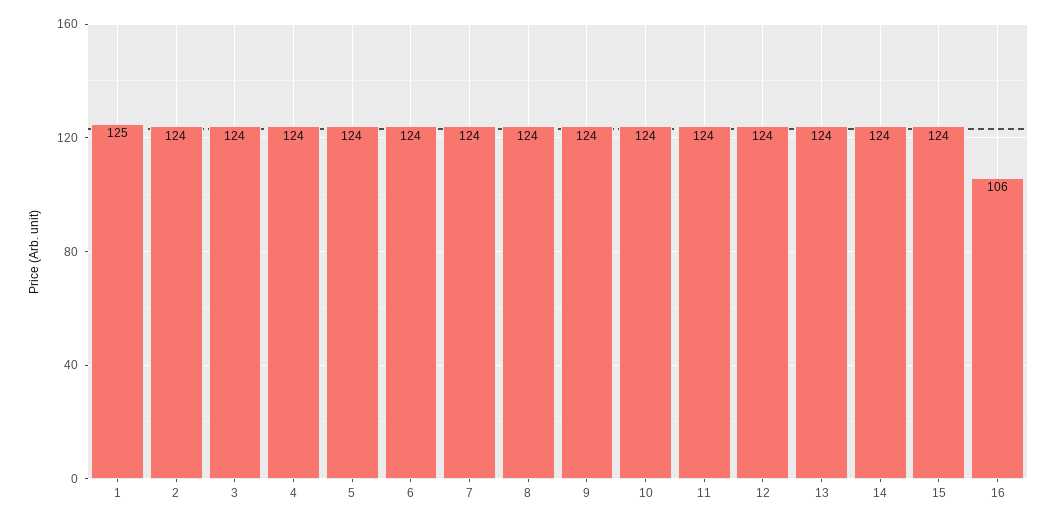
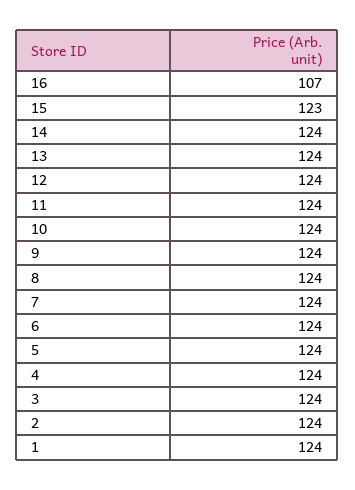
1: 125 -> 124
15: 124 -> 123
16: 106 -> 107

